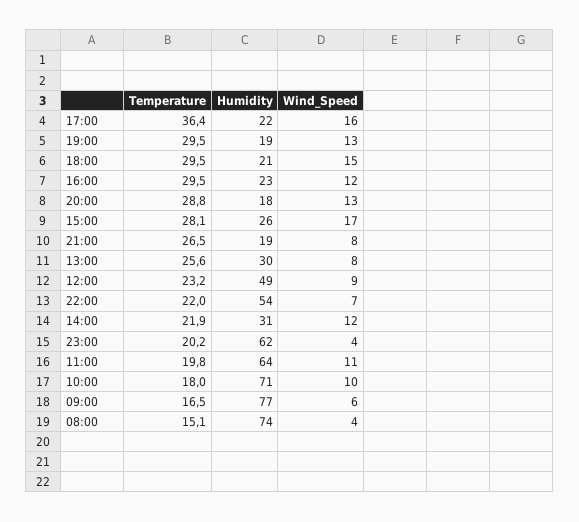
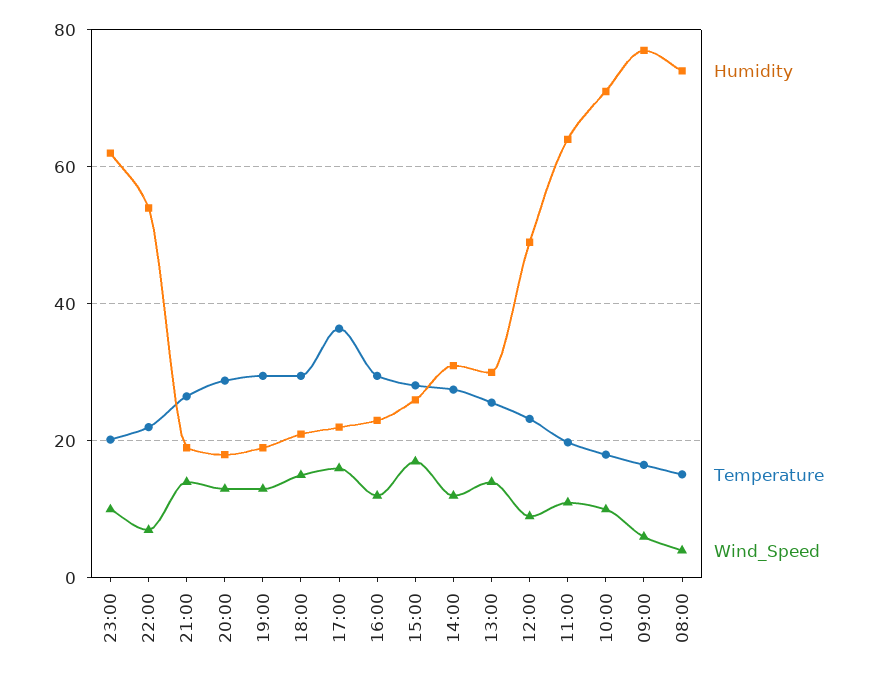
Wind_Speed, 21:00: 8 -> 14
Wind_Speed, 13:00: 8 -> 14
Temperature, 14:00: 21.9 -> 28
Wind_Speed, 23:00: 4 -> 10

